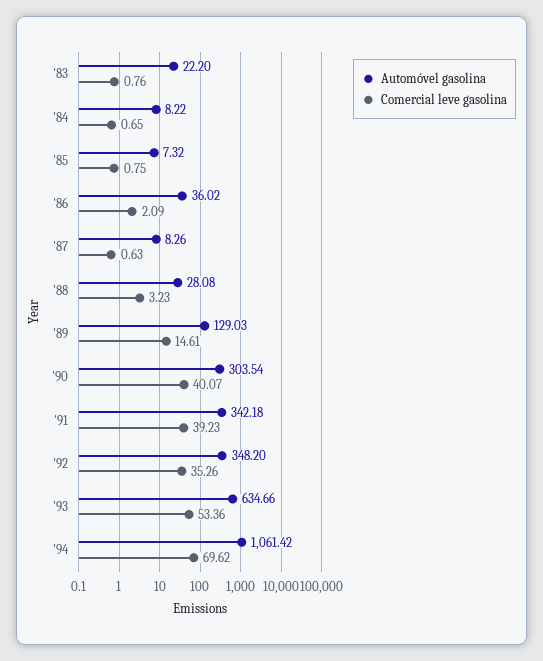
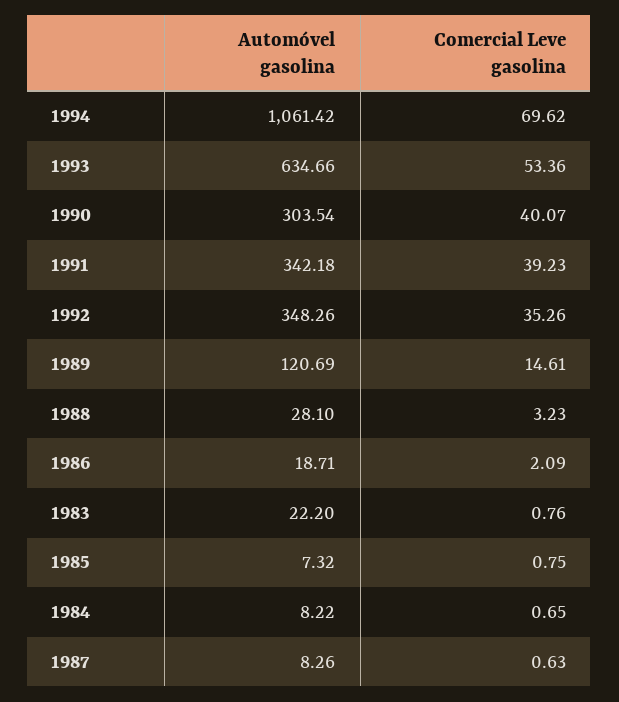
Automóvel gasolina, '86: 36.02 -> 18.71
Automóvel gasolina, '88: 28.08 -> 28.1
Automóvel gasolina, '89: 129.03 -> 120.69
Automóvel gasolina, '92: 348.2 -> 348.26

